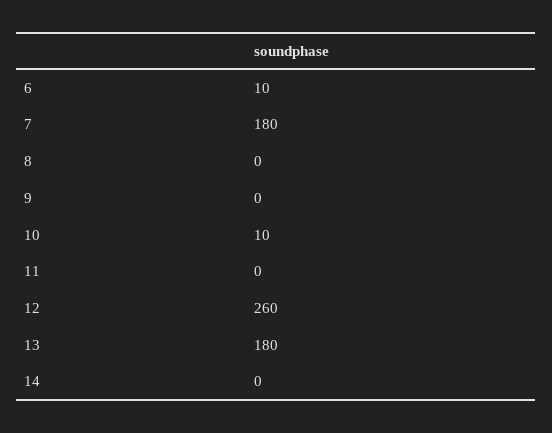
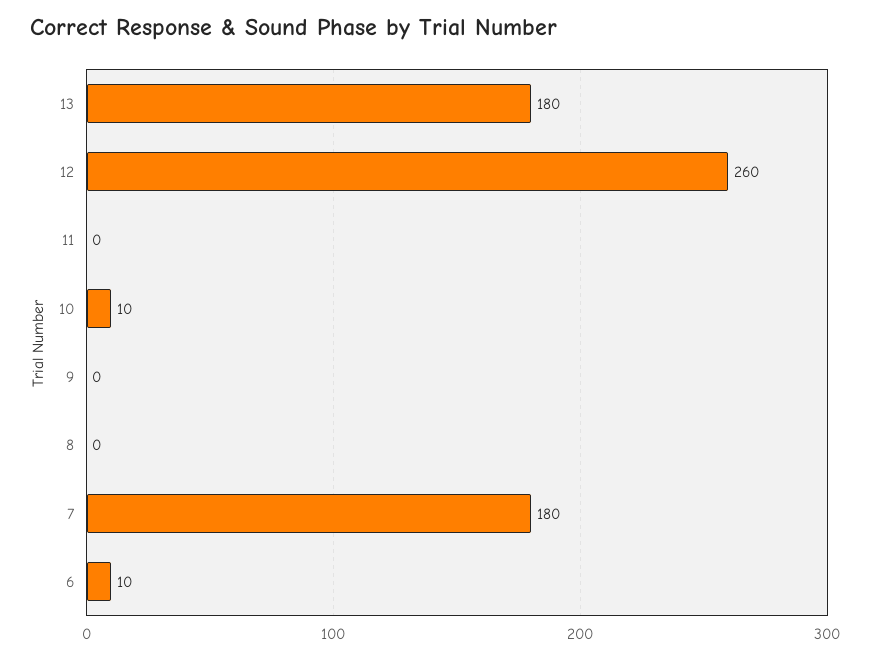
14: 0 -> none

